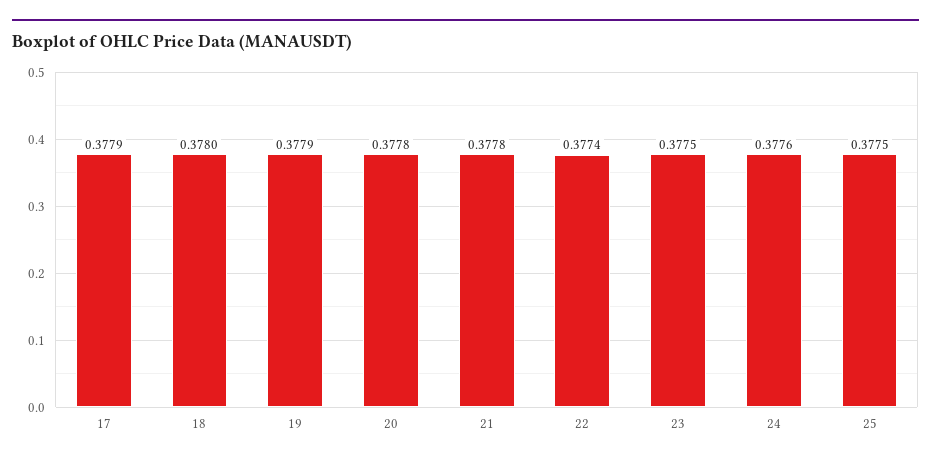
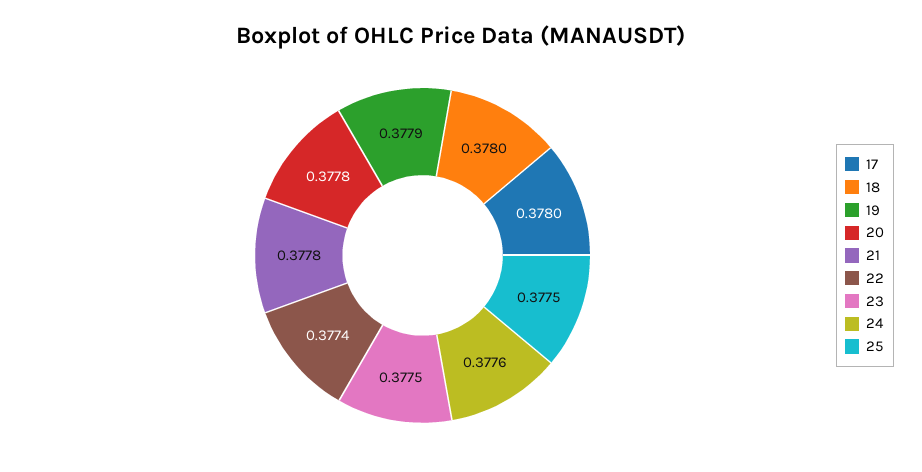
17: 0.3779 -> 0.378

